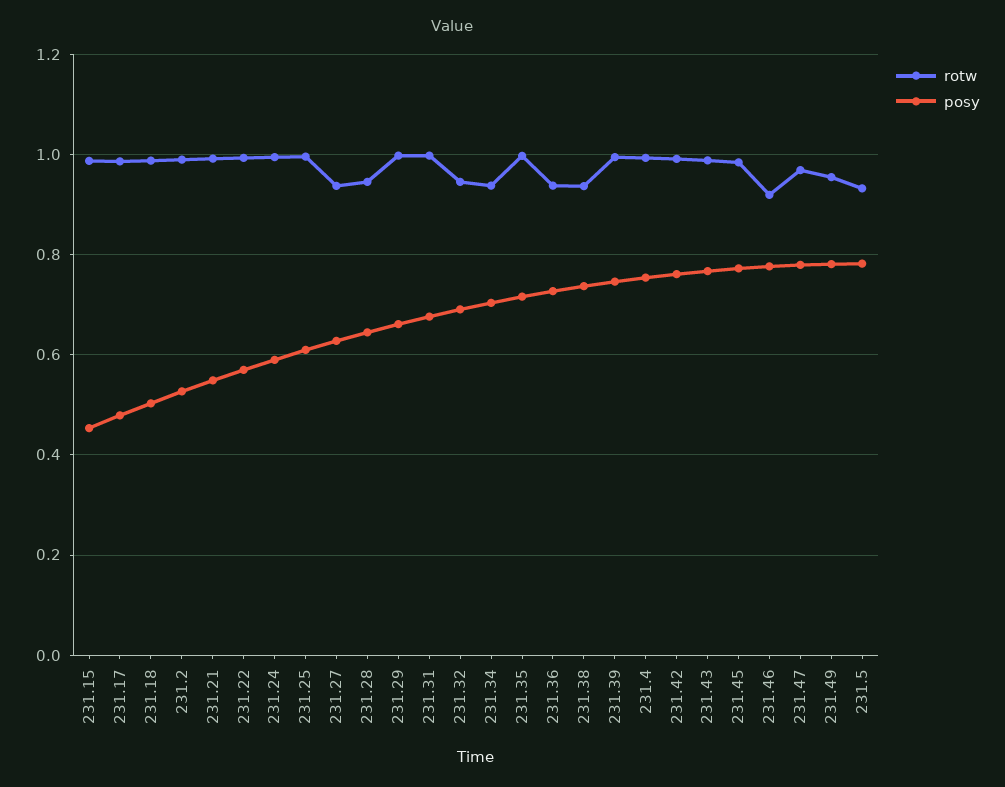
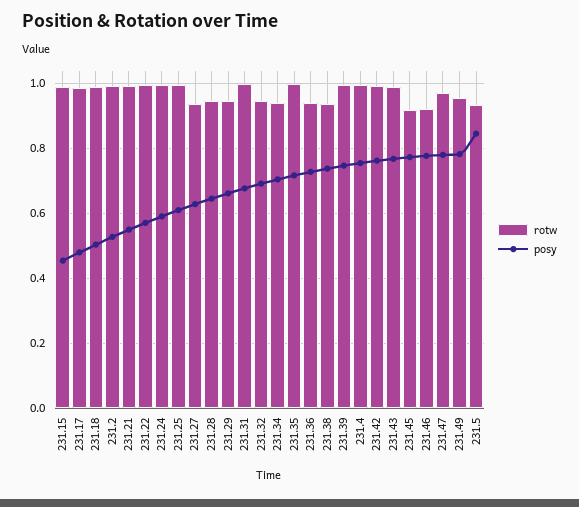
rotw, 231.29: 1 -> 0.94
rotw, 231.45: 0.98 -> 0.92
posy, 231.5: 0.78 -> 0.84

